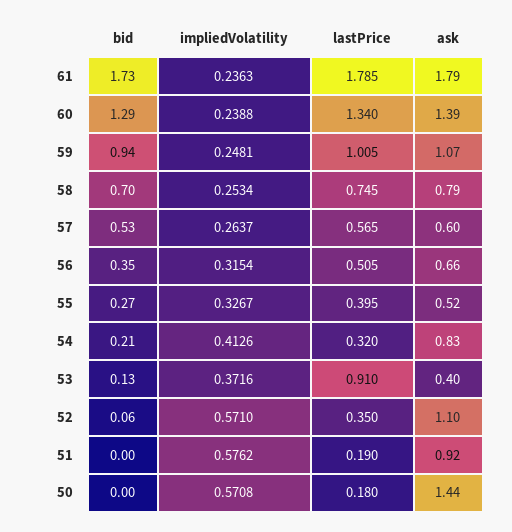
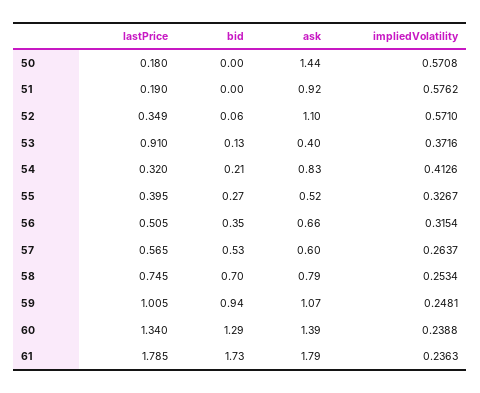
lastPrice, 52: 0.35 -> 0.349

